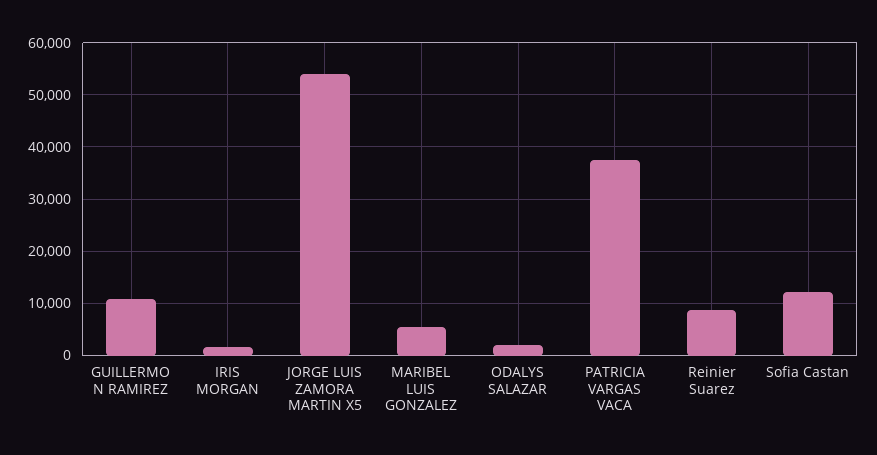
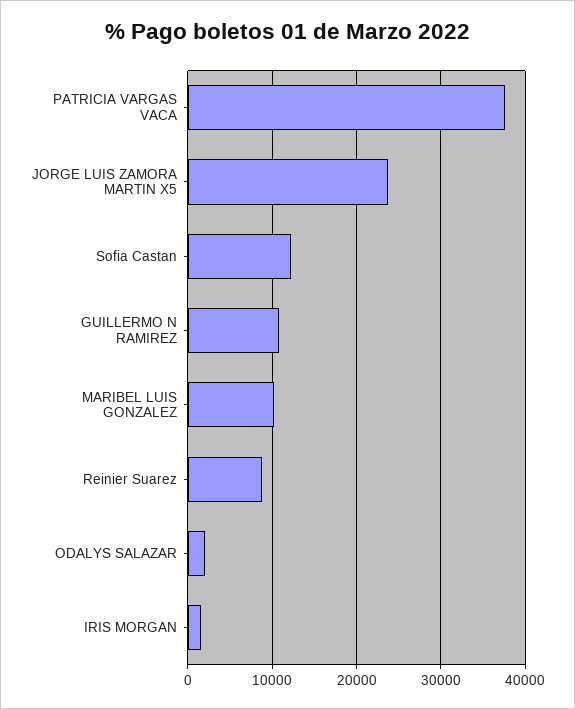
JORGE LUIS ZAMORA MARTIN X5: 54000 -> 24000
MARIBEL LUIS GONZALEZ: 6000 -> 10000

